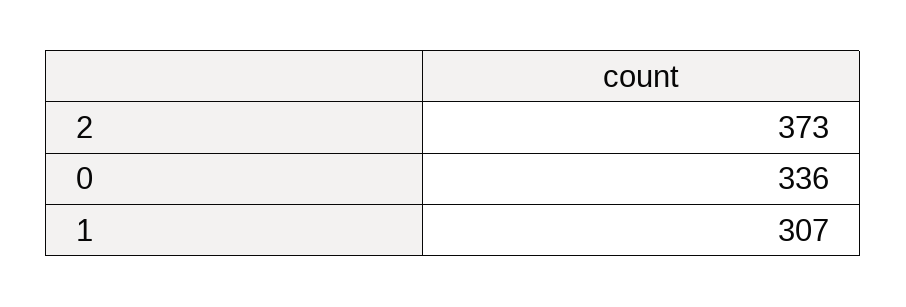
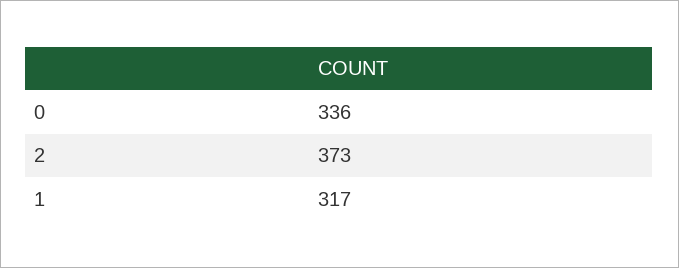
1: 307 -> 317

